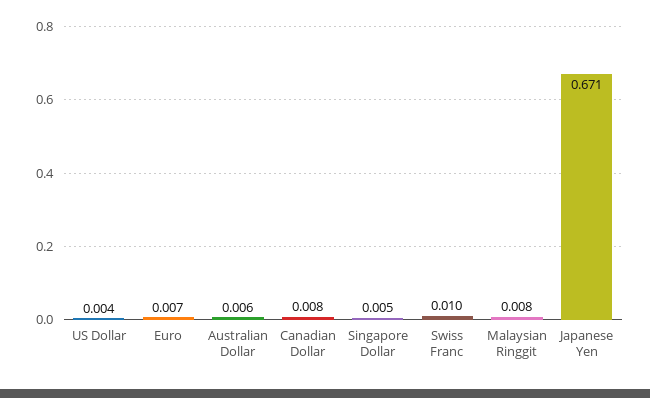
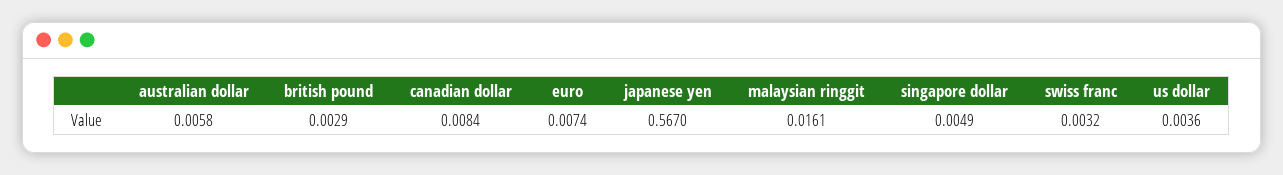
Swiss Franc: 0.01 -> 0.0032
Malaysian Ringgit: 0.008 -> 0.0161
Japanese Yen: 0.671 -> 0.567
british pound: none -> 0.0029

